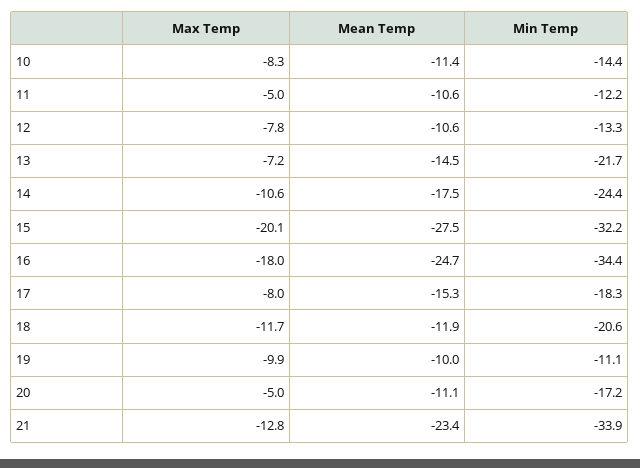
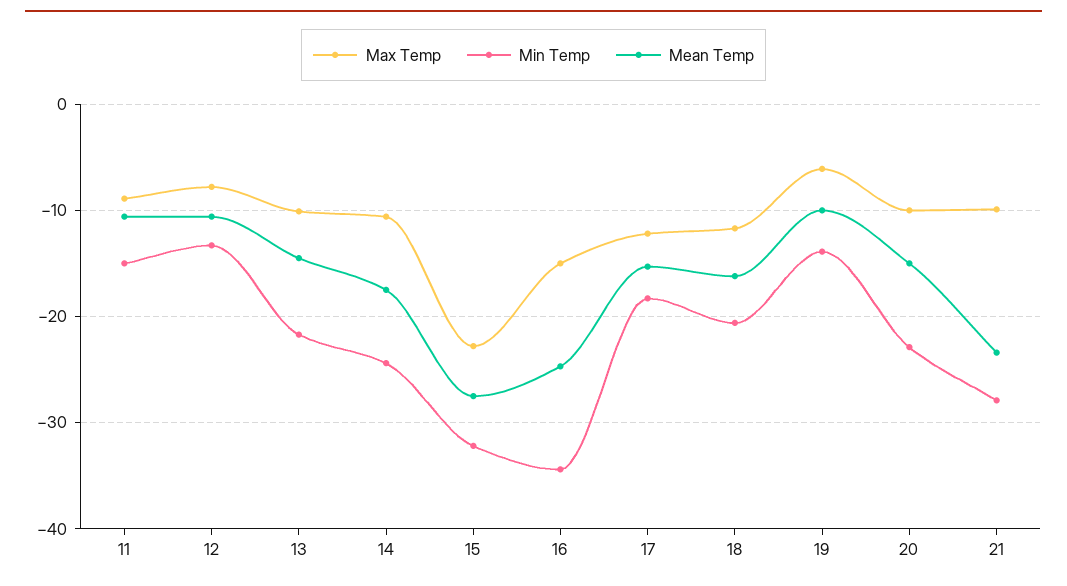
Max Temp, 10: -8.3 -> none
Mean Temp, 10: -11.4 -> none
Min Temp, 10: -14.4 -> none
Max Temp, 11: -5 -> -9
Min Temp, 11: -12.2 -> -15
Max Temp, 13: -7.2 -> -10
Max Temp, 15: -20.1 -> -23
Max Temp, 16: -18 -> -15
Max Temp, 17: -8 -> -12
Mean Temp, 18: -11.9 -> -16
Max Temp, 19: -9.9 -> -6
Min Temp, 19: -11.1 -> -14
Max Temp, 20: -5 -> -10
Mean Temp, 20: -11.1 -> -15
Min Temp, 20: -17.2 -> -23
Max Temp, 21: -12.8 -> -10
Min Temp, 21: -33.9 -> -28

